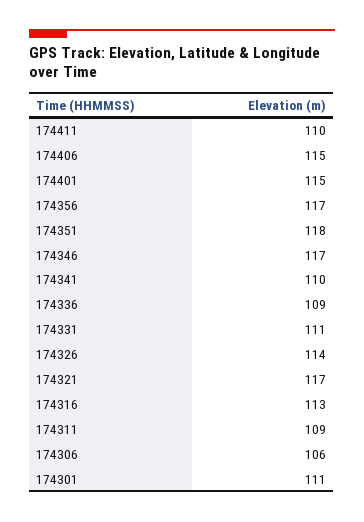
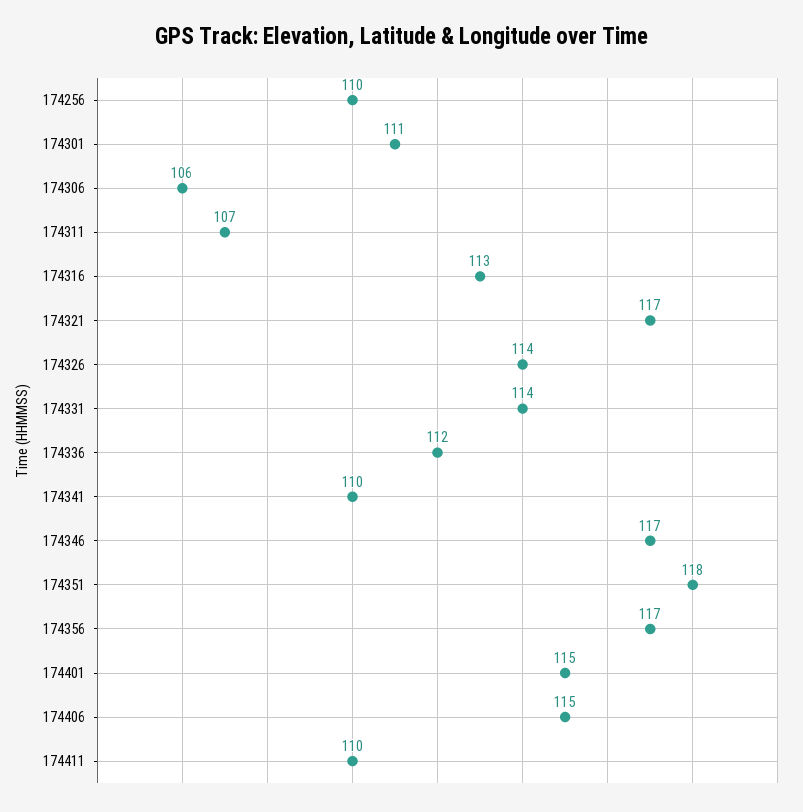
174336: 109 -> 112
174331: 111 -> 114
174311: 109 -> 107
174256: none -> 110

